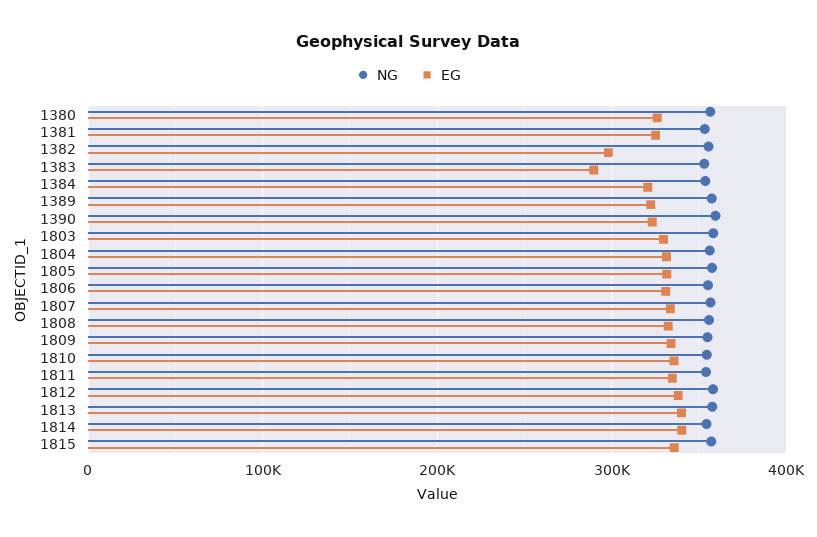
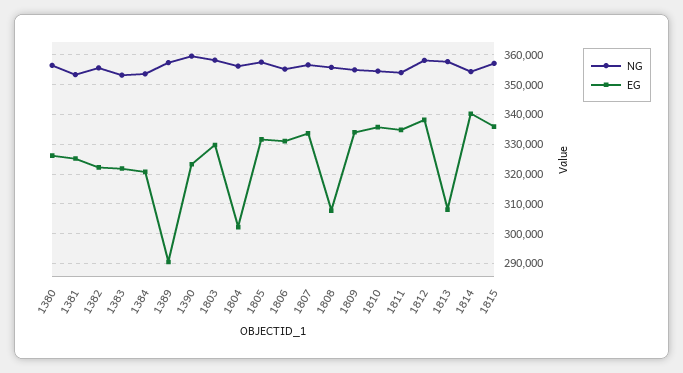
EG, 1382: 300000 -> 322500
EG, 1383: 290000 -> 322500
EG, 1389: 320000 -> 290000
EG, 1804: 330000 -> 302500
EG, 1808: 330000 -> 307500
EG, 1813: 340000 -> 307500

